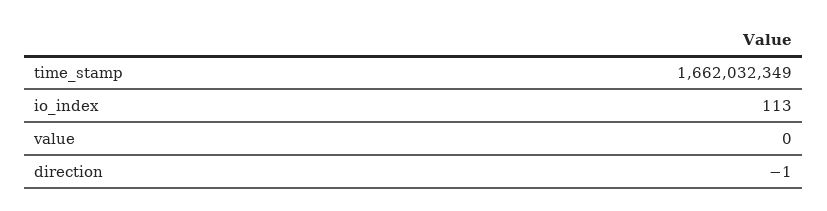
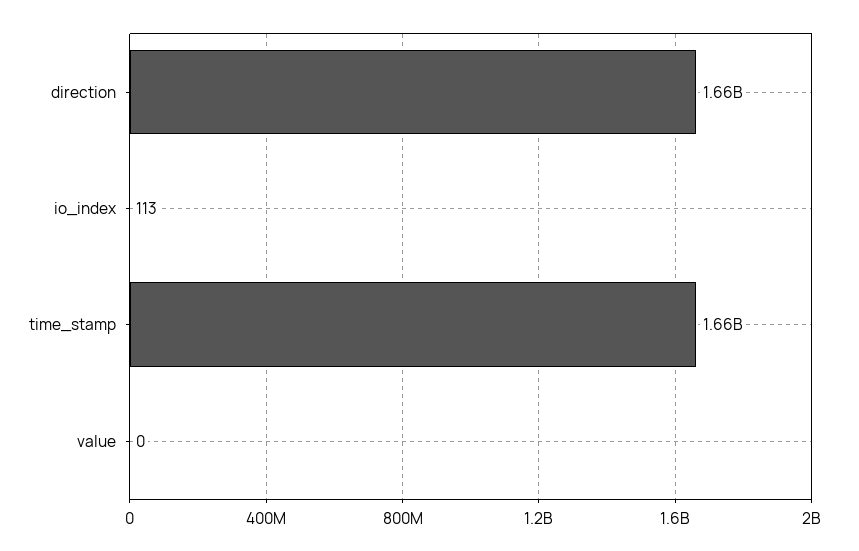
direction: -1 -> 1660000000

